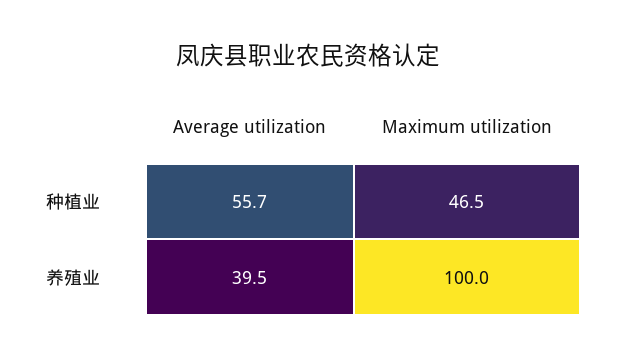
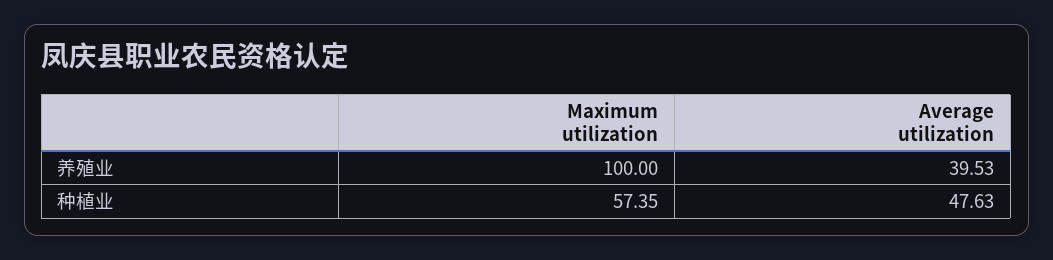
Average utilization, 种植业: 55.7 -> 47.63
Maximum utilization, 种植业: 46.5 -> 57.35

